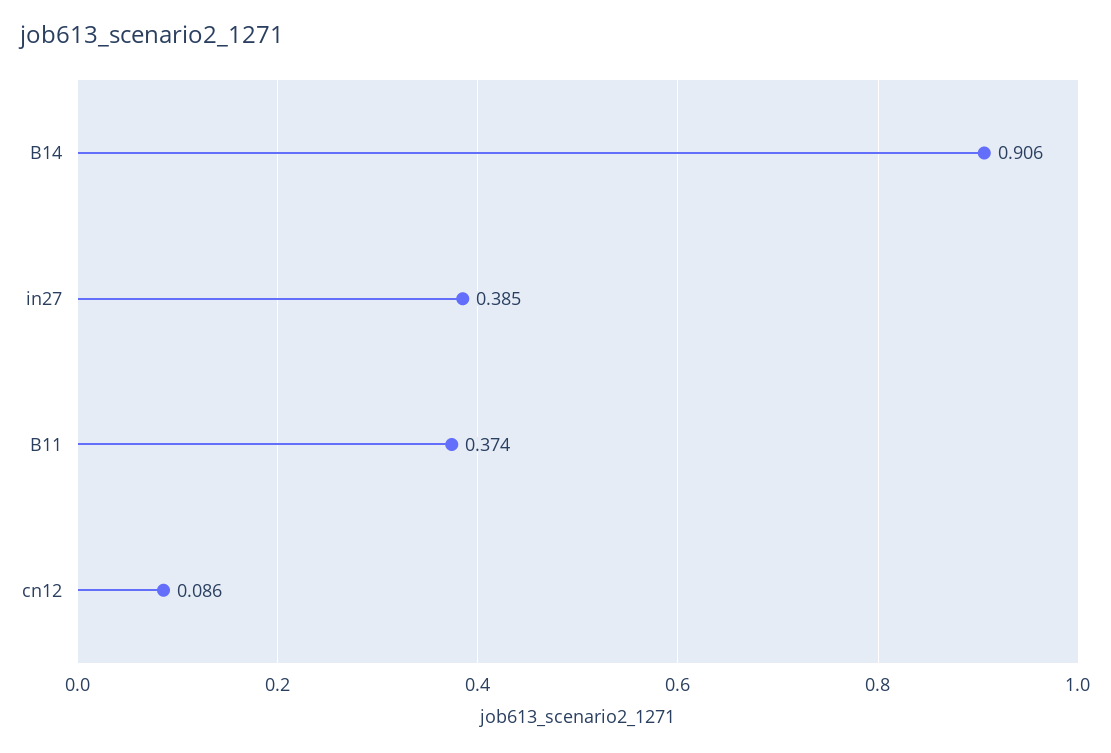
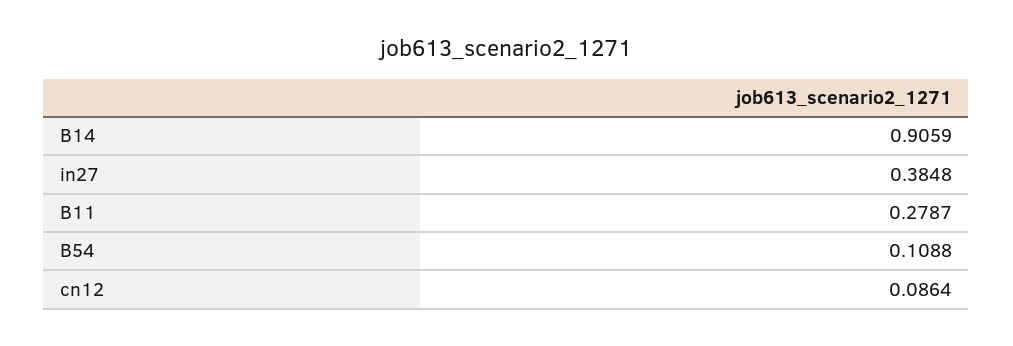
B11: 0.374 -> 0.2787
B54: none -> 0.1088

